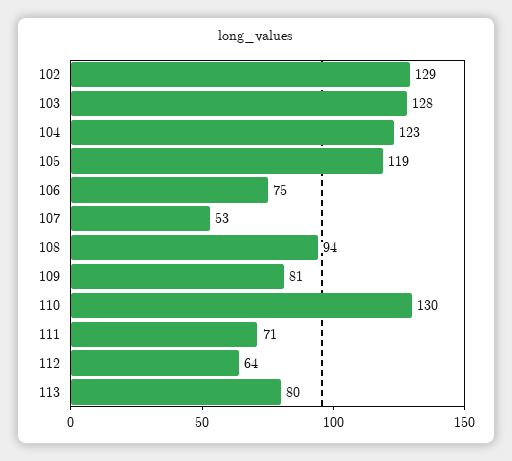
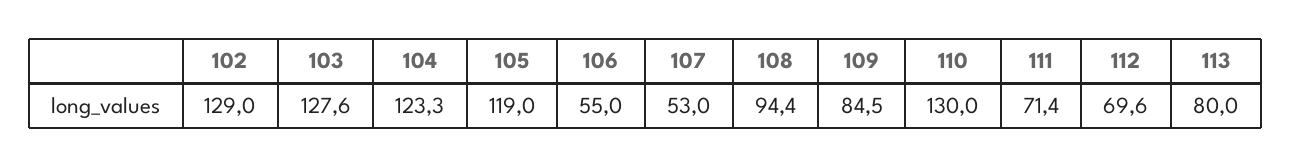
106: 75 -> 55
109: 81 -> 84.5
112: 64 -> 69.6

